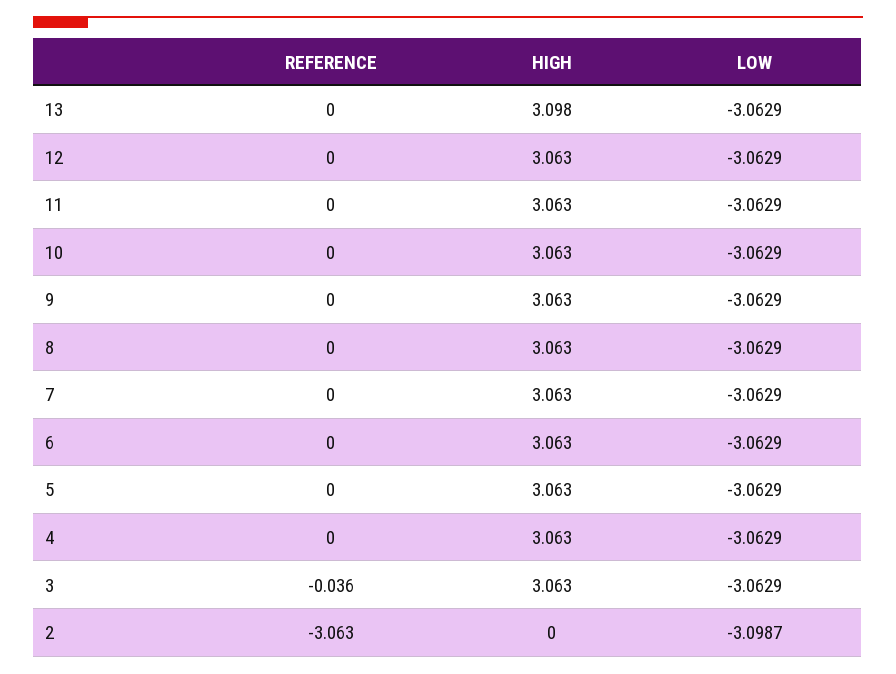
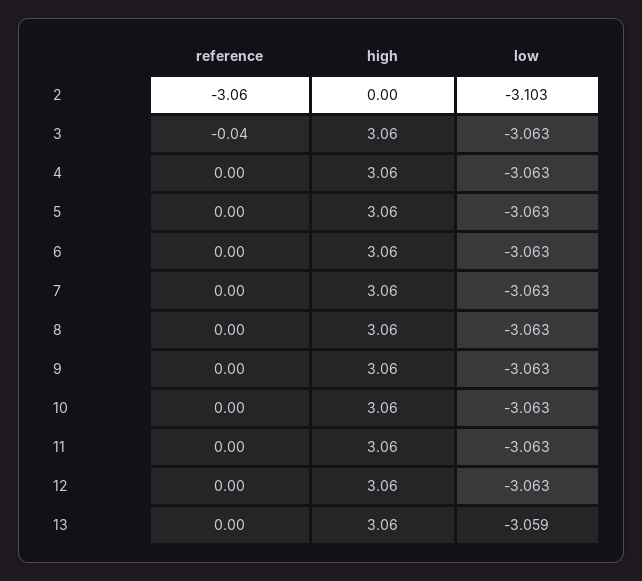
HIGH, 13: 3.098 -> 3.06
LOW, 13: -3.0629 -> -3.059
LOW, 2: -3.0987 -> -3.103

